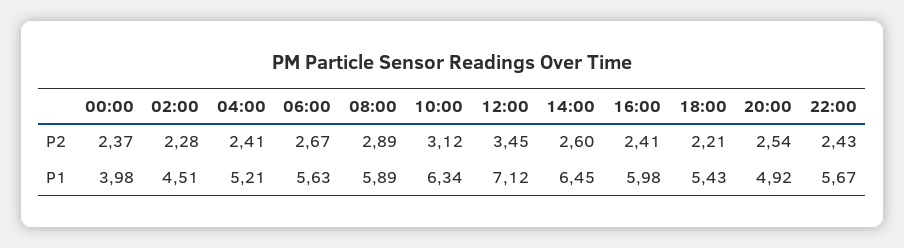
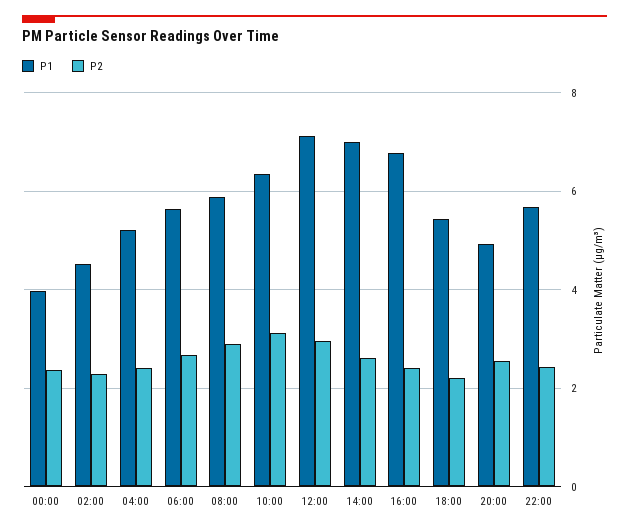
P2, 12:00: 3.45 -> 3
P1, 14:00: 6.45 -> 7
P1, 16:00: 5.98 -> 6.8

